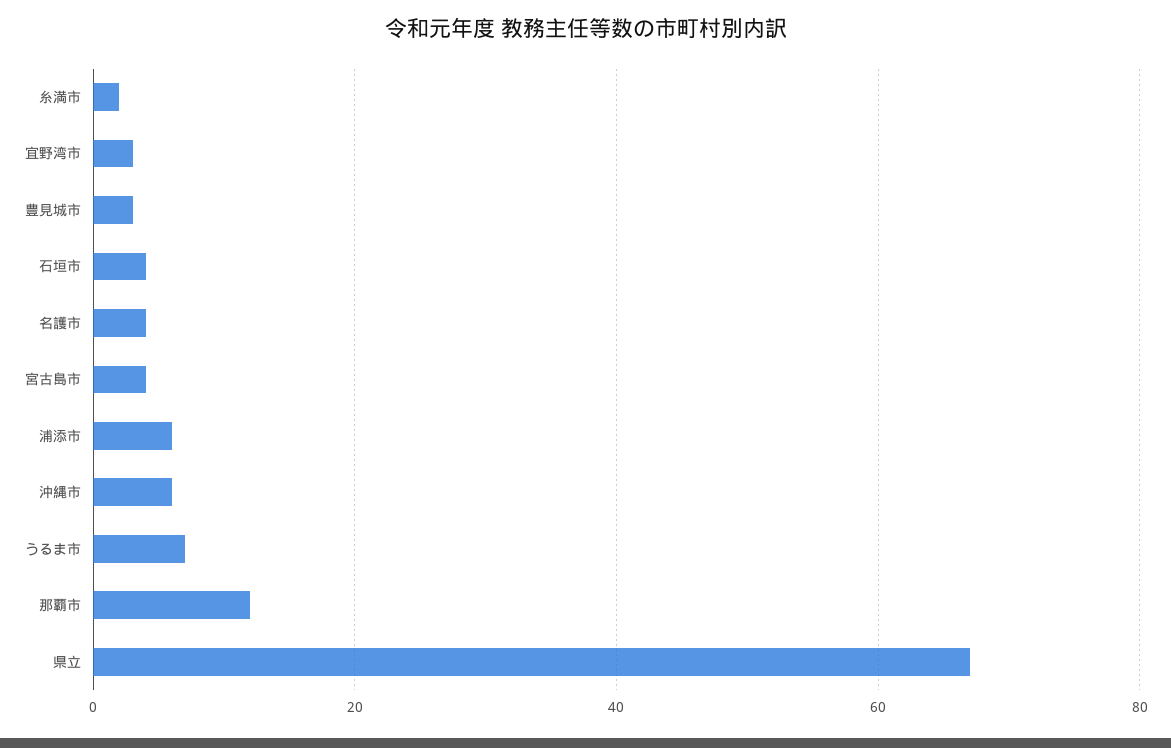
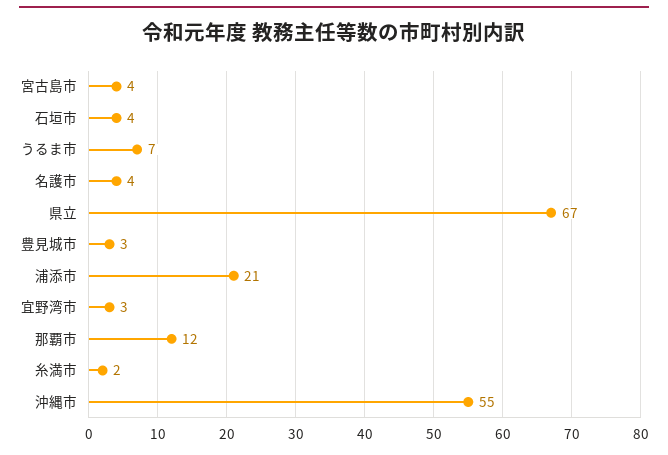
浦添市: 5 -> 21
沖縄市: 5 -> 55

